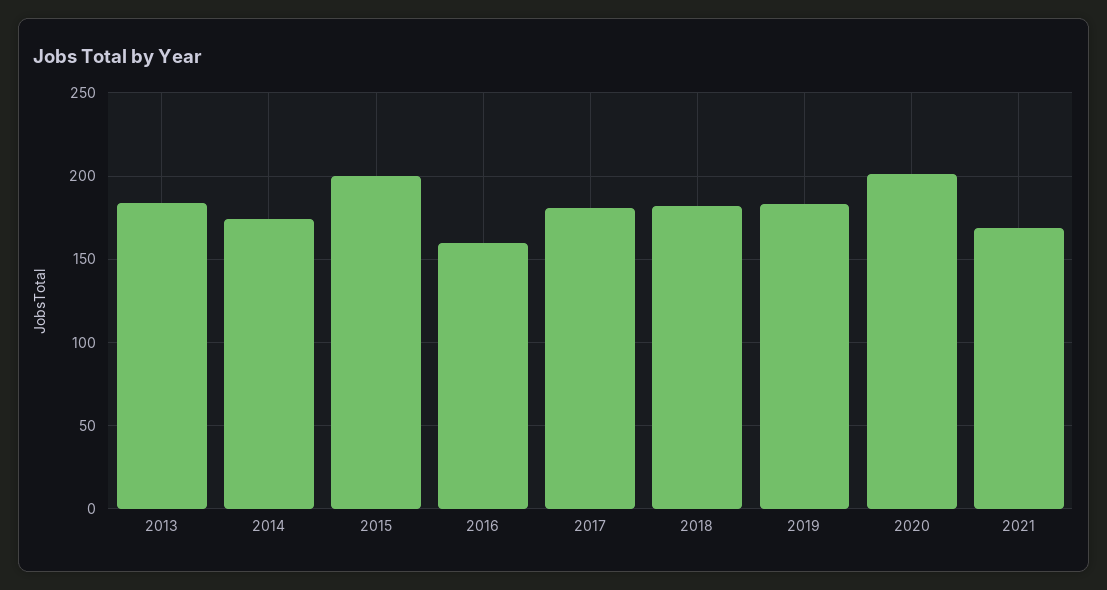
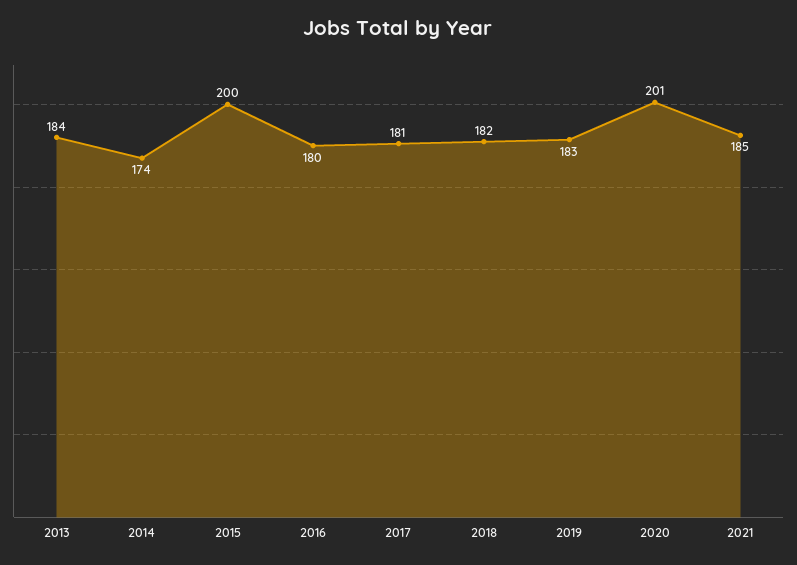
2016: 160 -> 180
2021: 170 -> 185

